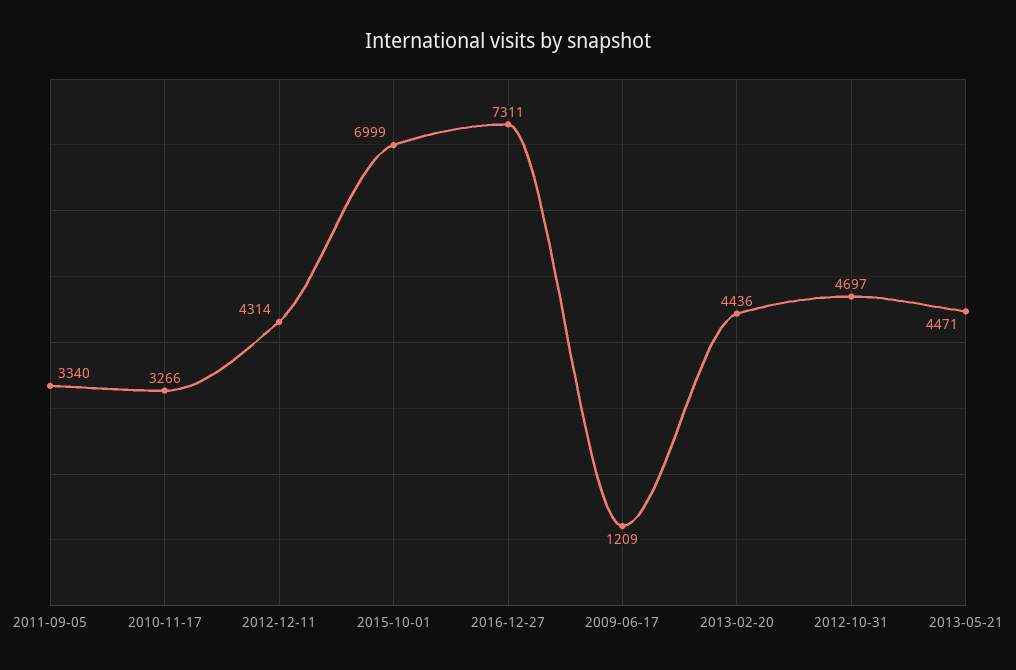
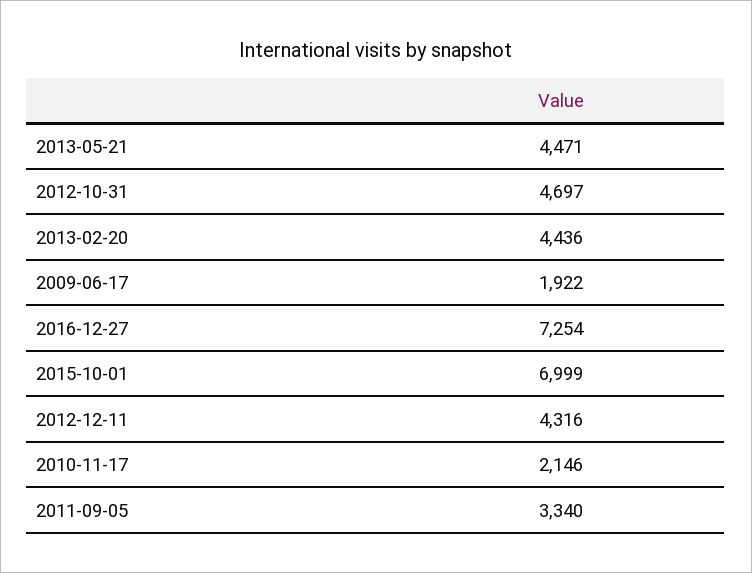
2010-11-17: 3266 -> 2146
2012-12-11: 4314 -> 4316
2016-12-27: 7311 -> 7254
2009-06-17: 1209 -> 1922

